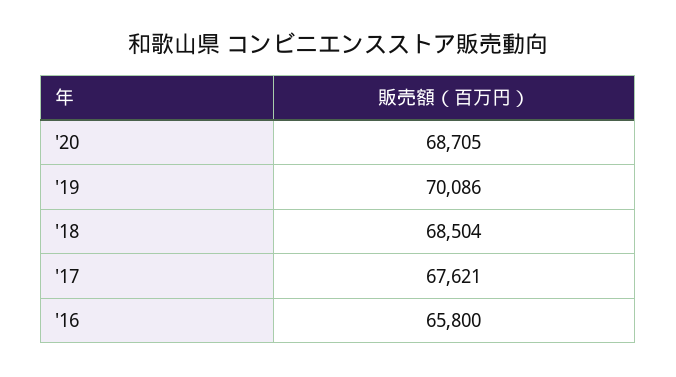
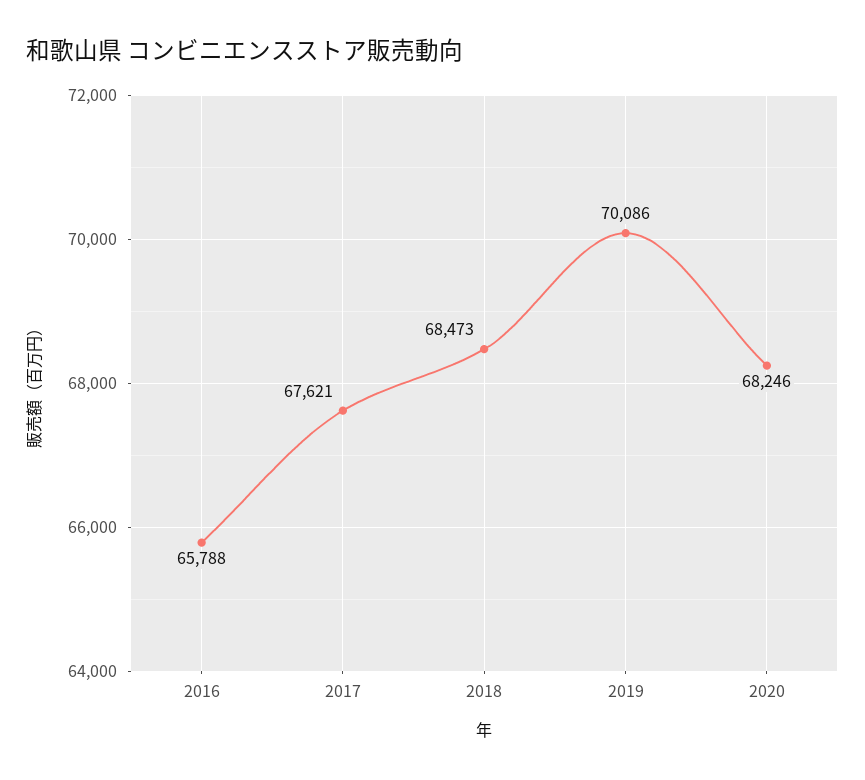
'20: 68705 -> 68246
'18: 68504 -> 68473
'16: 65800 -> 65788

